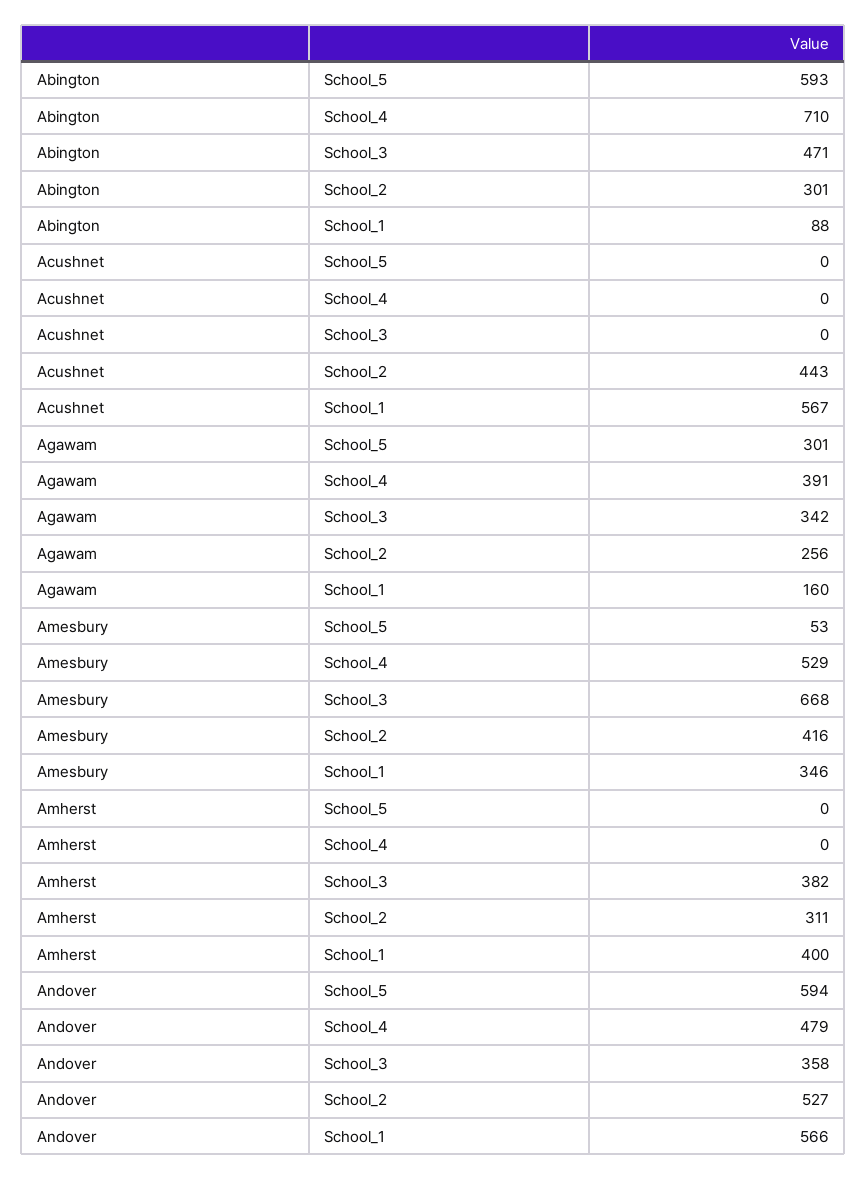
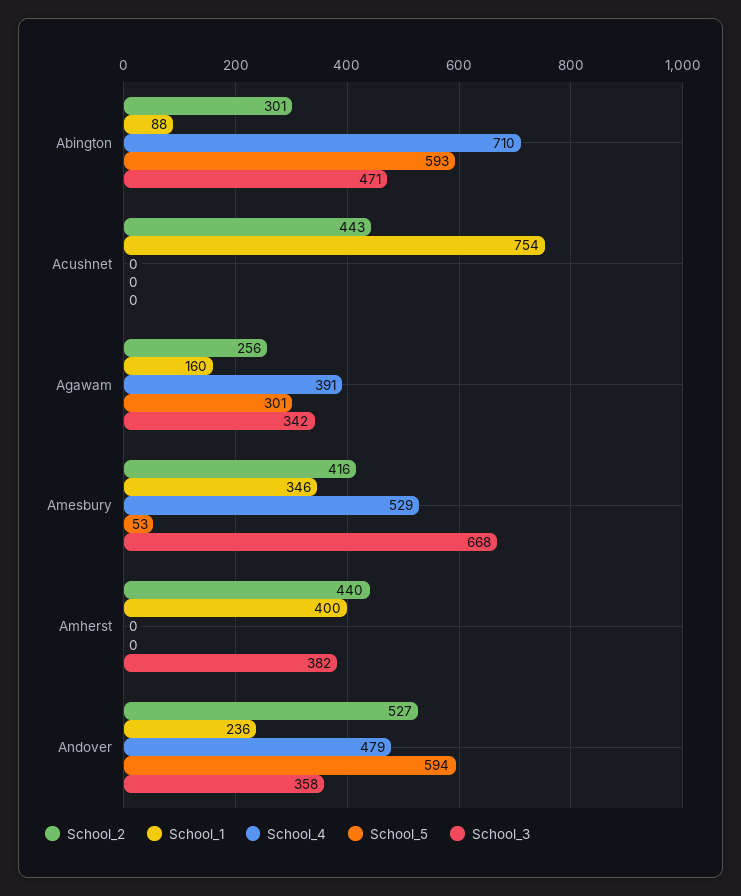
School_1, Acushnet: 567 -> 754
School_2, Amherst: 311 -> 440
School_1, Andover: 566 -> 236

